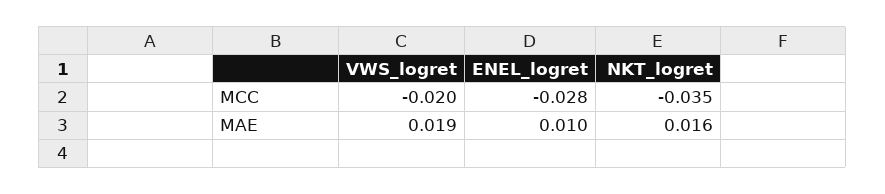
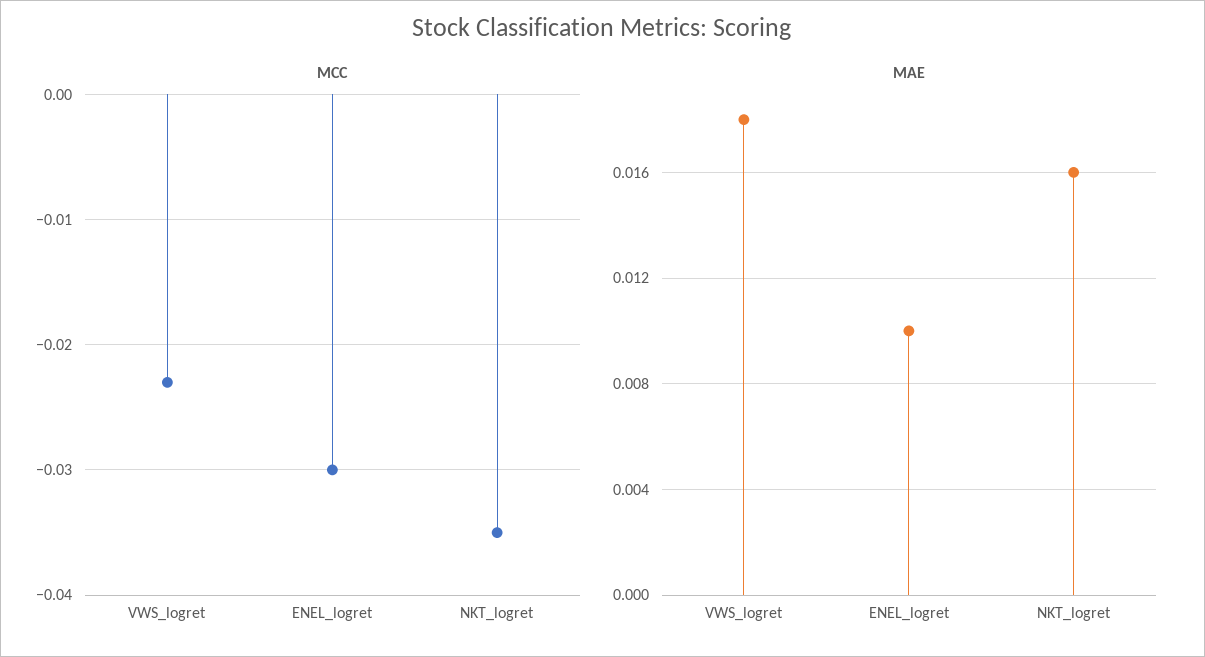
MCC, VWS_logret: -0.02 -> -0.023
MCC, ENEL_logret: -0.028 -> -0.03
MAE, VWS_logret: 0.019 -> 0.018

